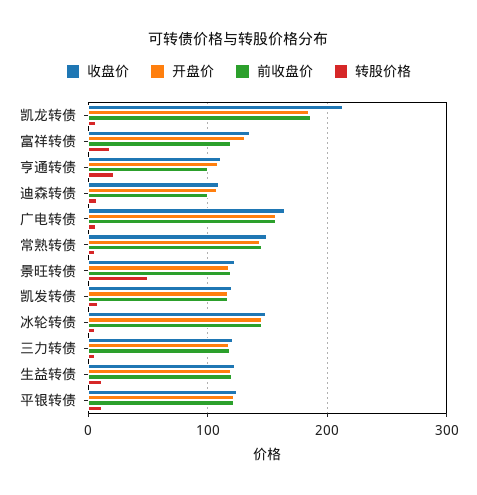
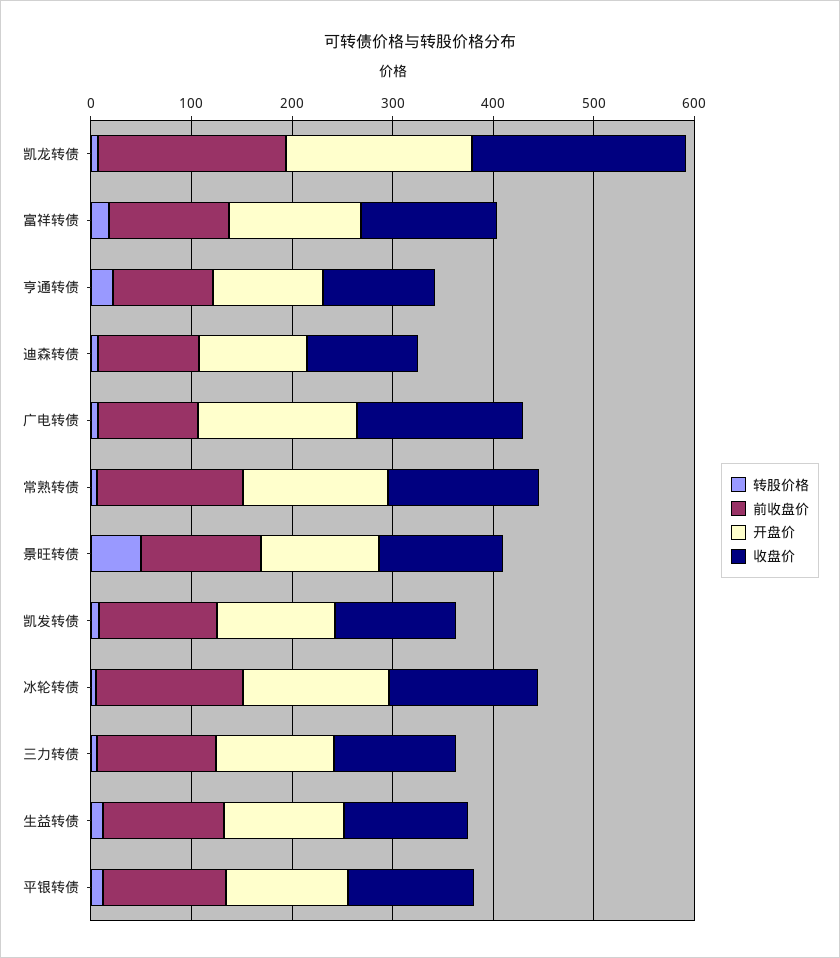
前收盘价, 广电转债: 160 -> 100

